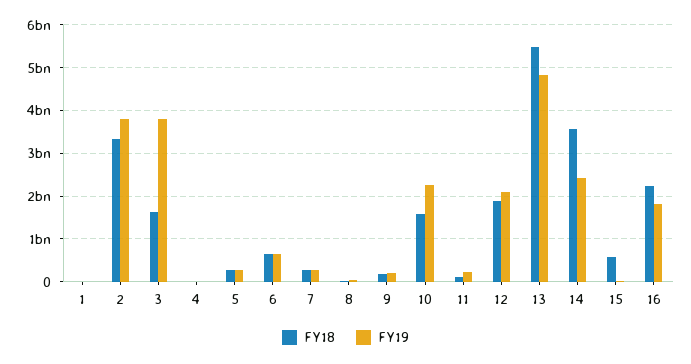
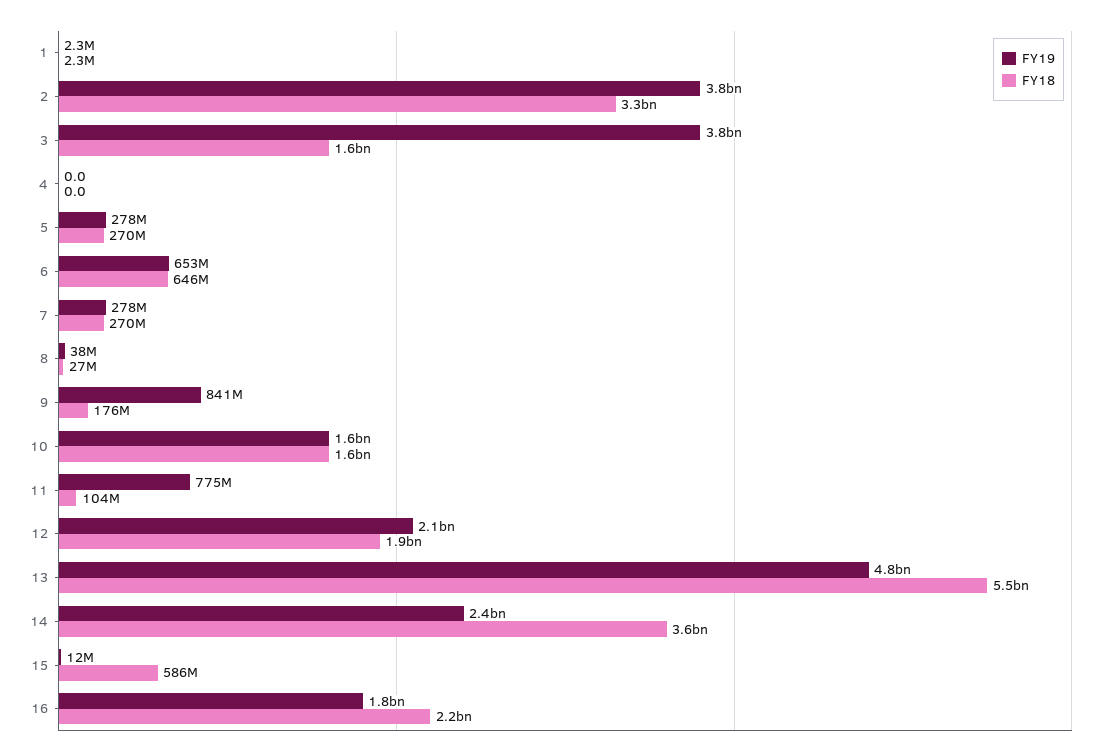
FY19, 9: 200000000 -> 841000000
FY19, 10: 2200000000 -> 1600000000
FY19, 11: 200000000 -> 775000000

